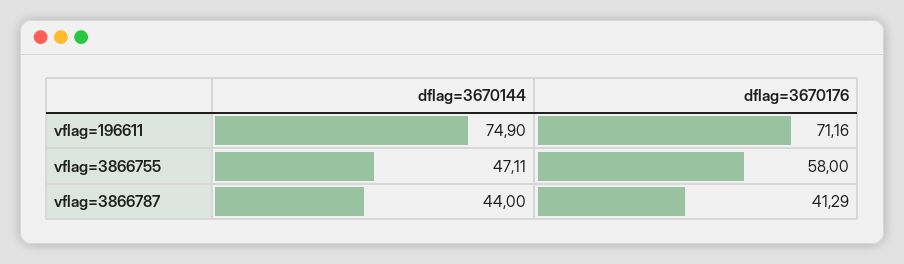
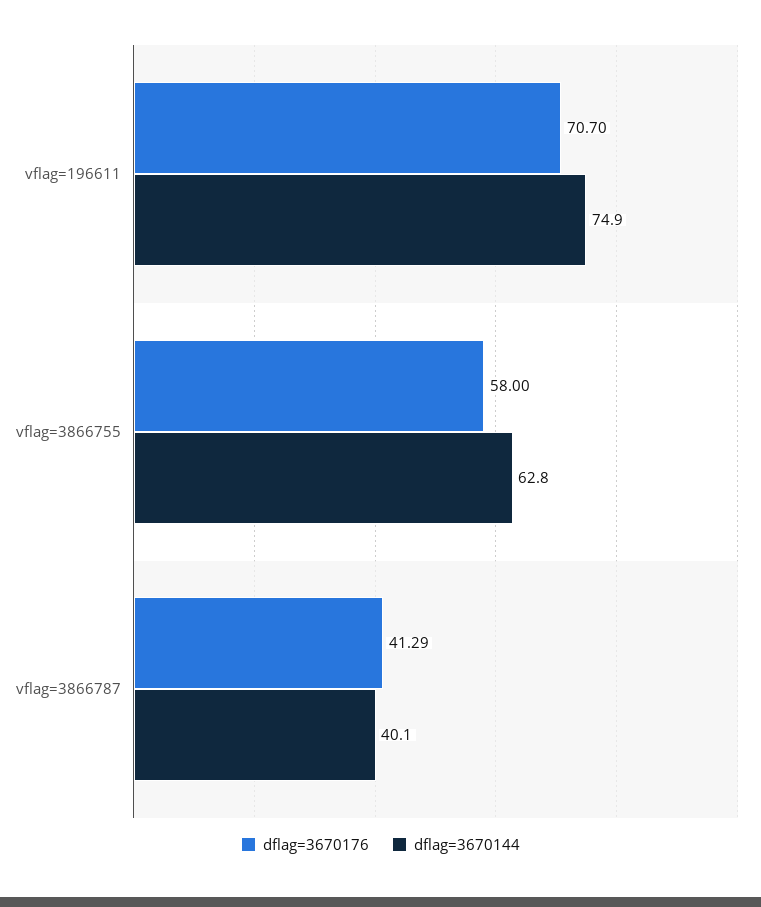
dflag=3670176, vflag=196611: 71.16 -> 70.7
dflag=3670144, vflag=3866755: 47.11 -> 62.8
dflag=3670144, vflag=3866787: 44 -> 40.1

